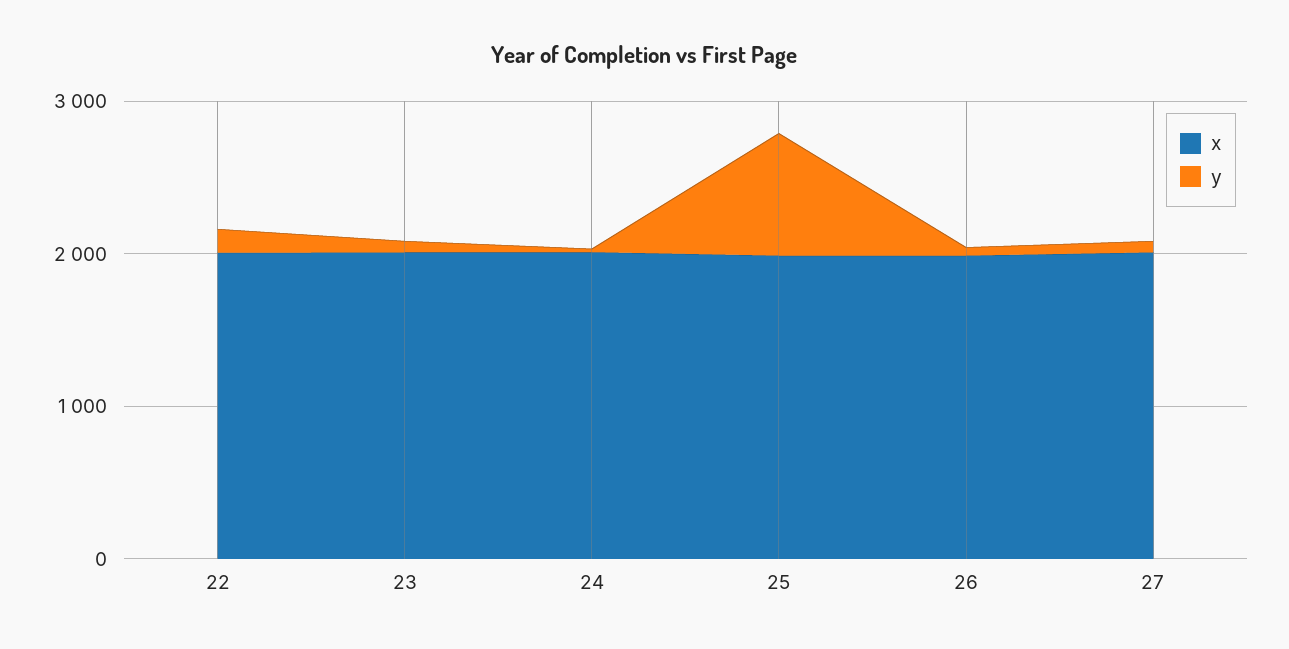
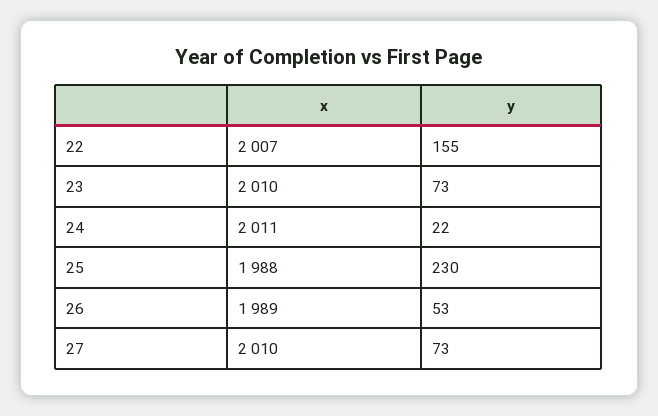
y, 25: 800 -> 230

